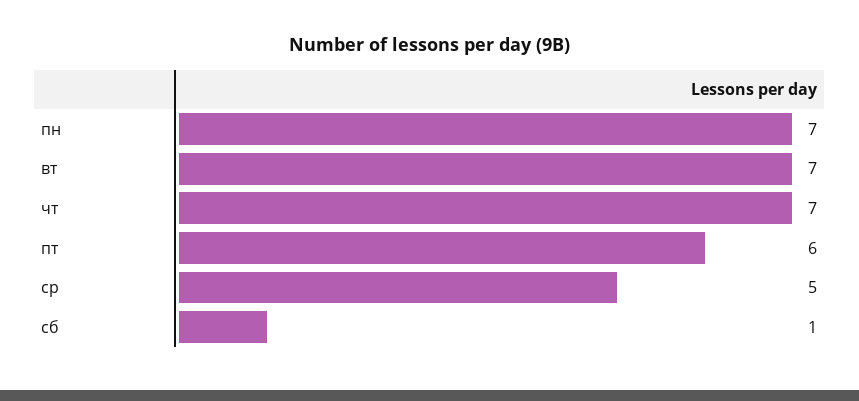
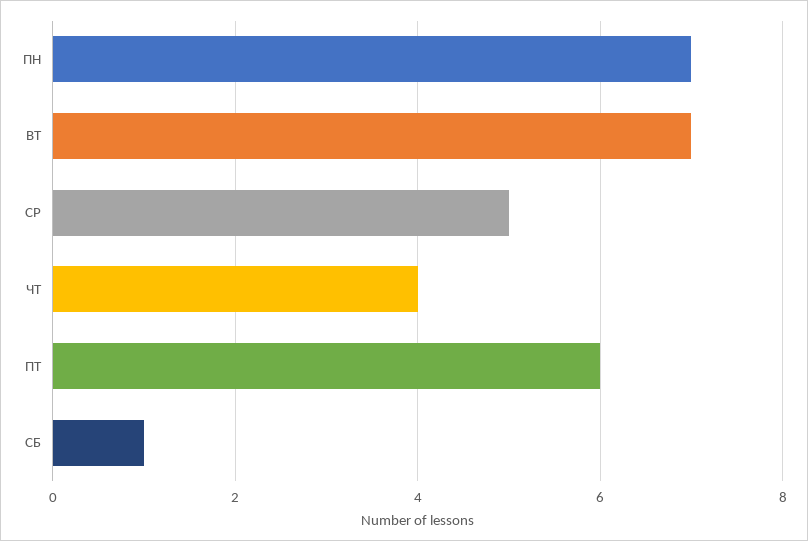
чт: 7 -> 4

